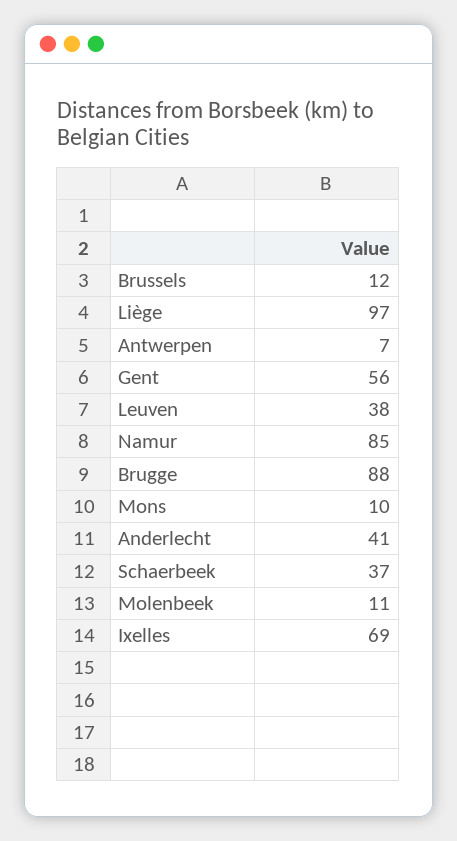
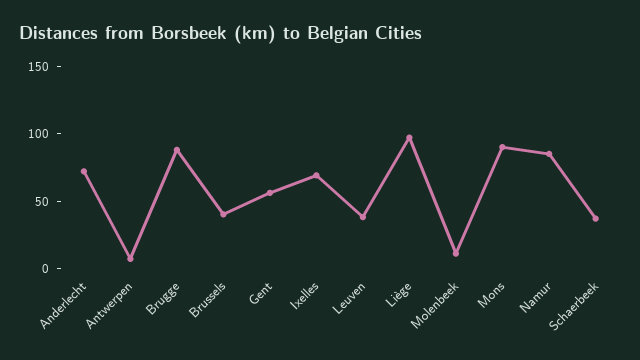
Brussels: 12 -> 40
Mons: 10 -> 90
Anderlecht: 41 -> 70

